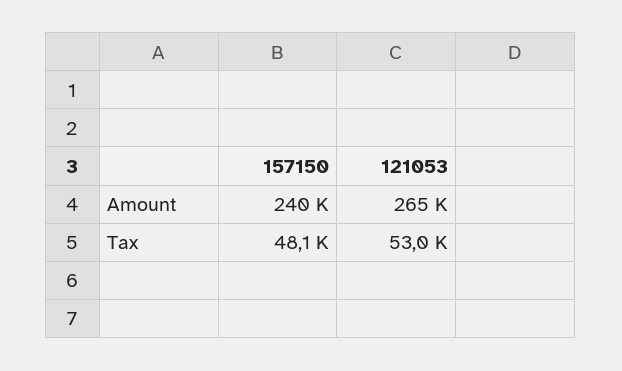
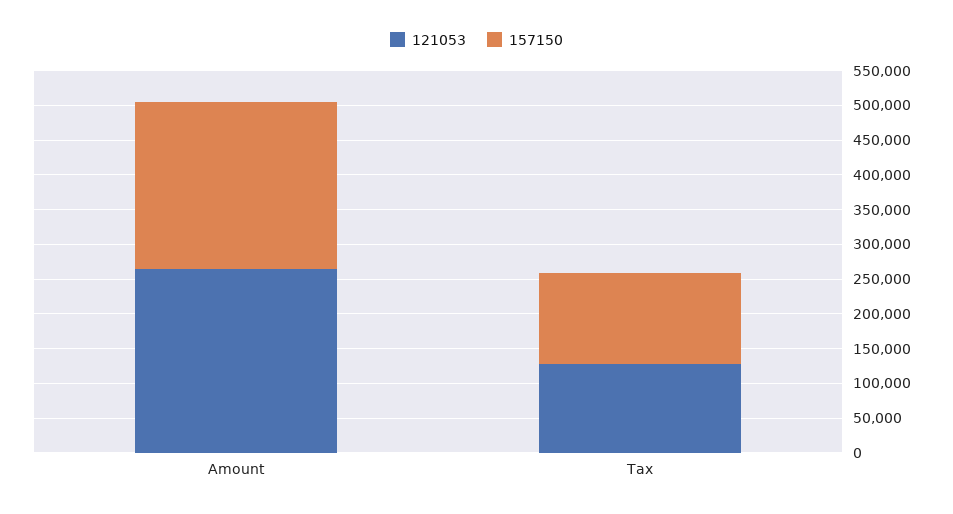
157150, Tax: 48100 -> 125000
121053, Tax: 53000 -> 125000

